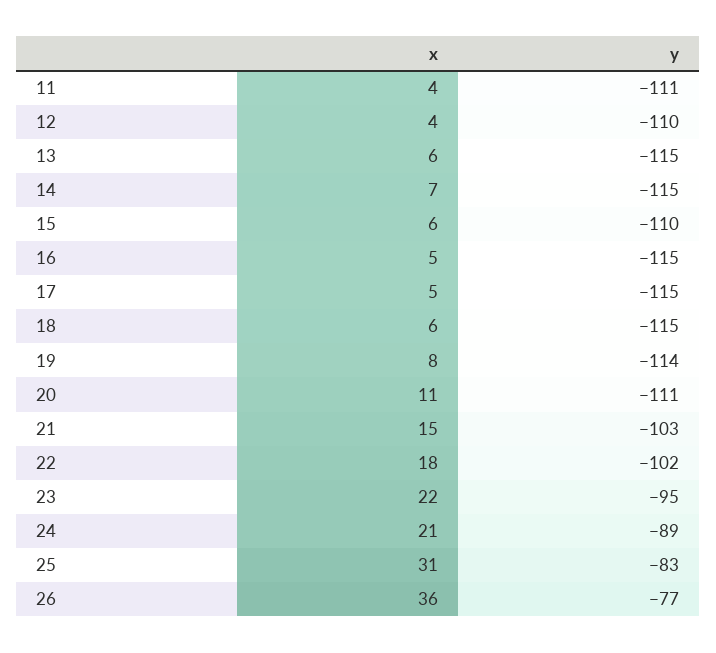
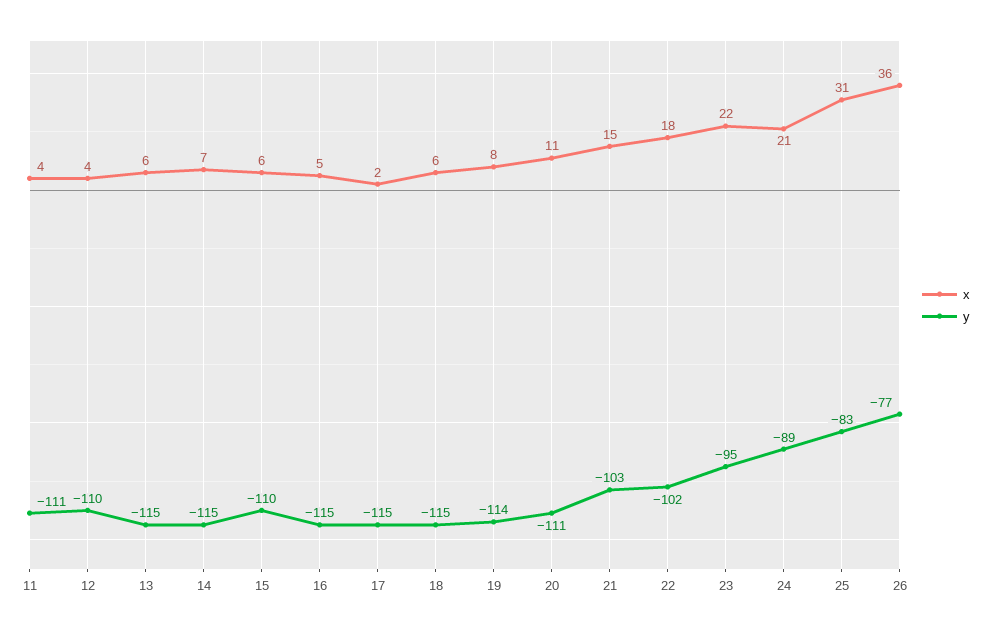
x, 17: 5 -> 2

